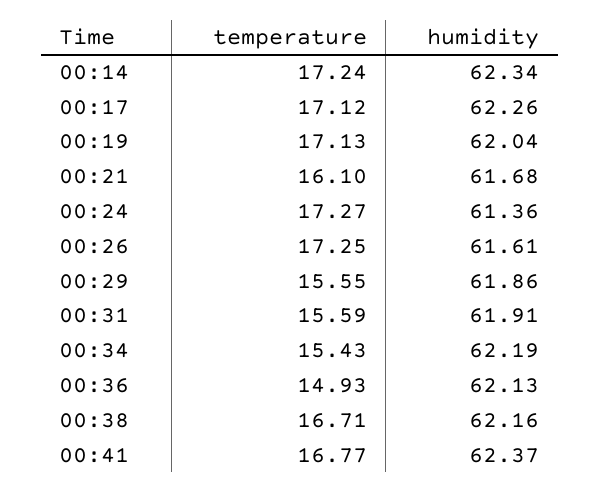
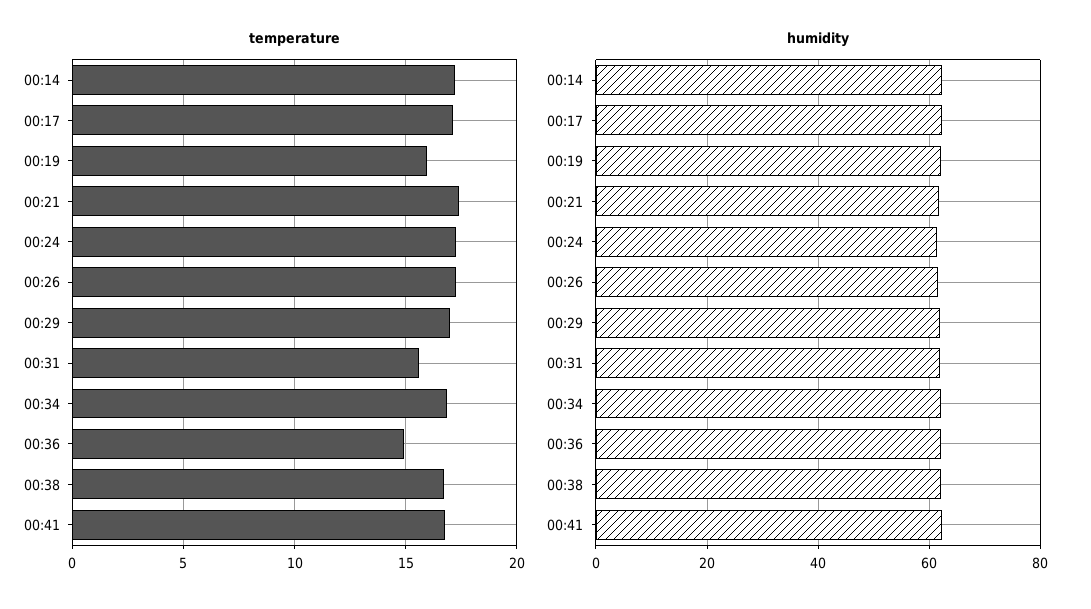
temperature, 00:19: 17.13 -> 16
temperature, 00:21: 16.1 -> 17.5
temperature, 00:29: 15.55 -> 17
temperature, 00:34: 15.43 -> 17

